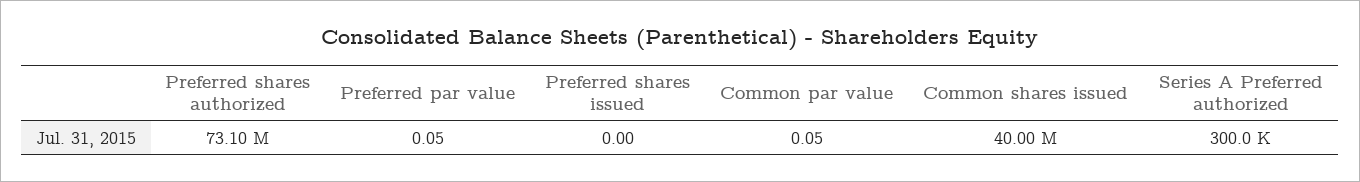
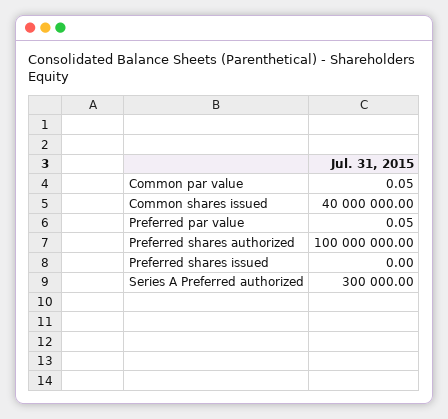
Preferred shares authorized: 73100000 -> 100000000

